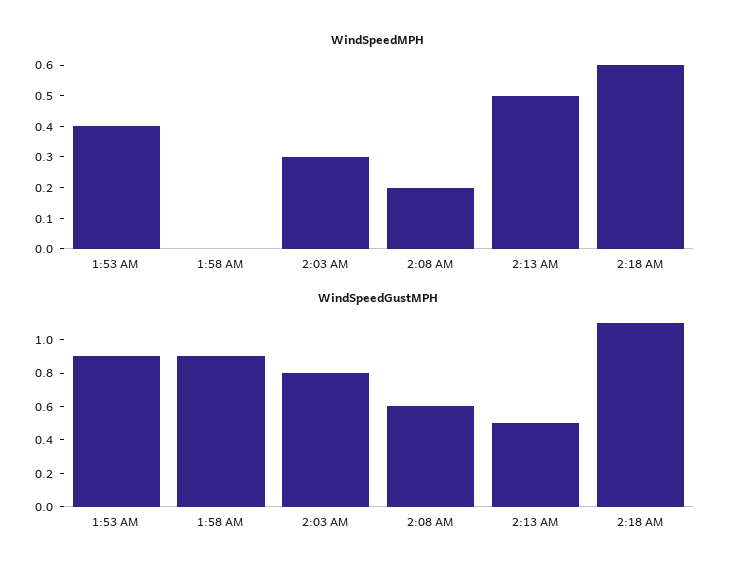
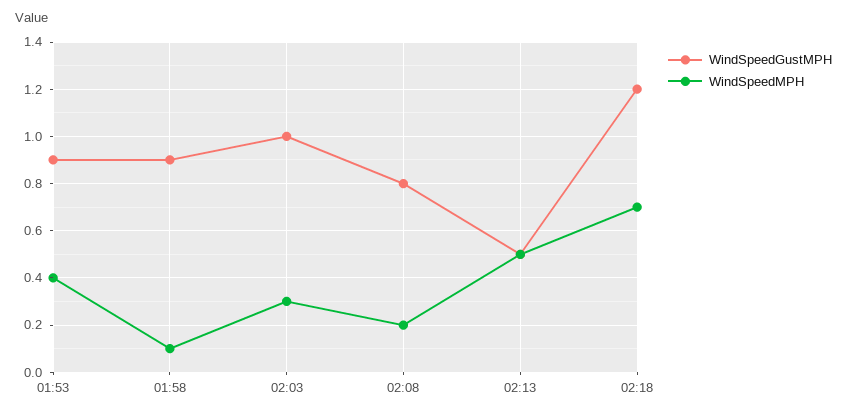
WindSpeedMPH, 1:58 AM: 0 -> 0.1
WindSpeedMPH, 2:18 AM: 0.6 -> 0.7
WindSpeedGustMPH, 2:03 AM: 0.8 -> 1
WindSpeedGustMPH, 2:08 AM: 0.6 -> 0.8
WindSpeedGustMPH, 2:18 AM: 1.1 -> 1.2

